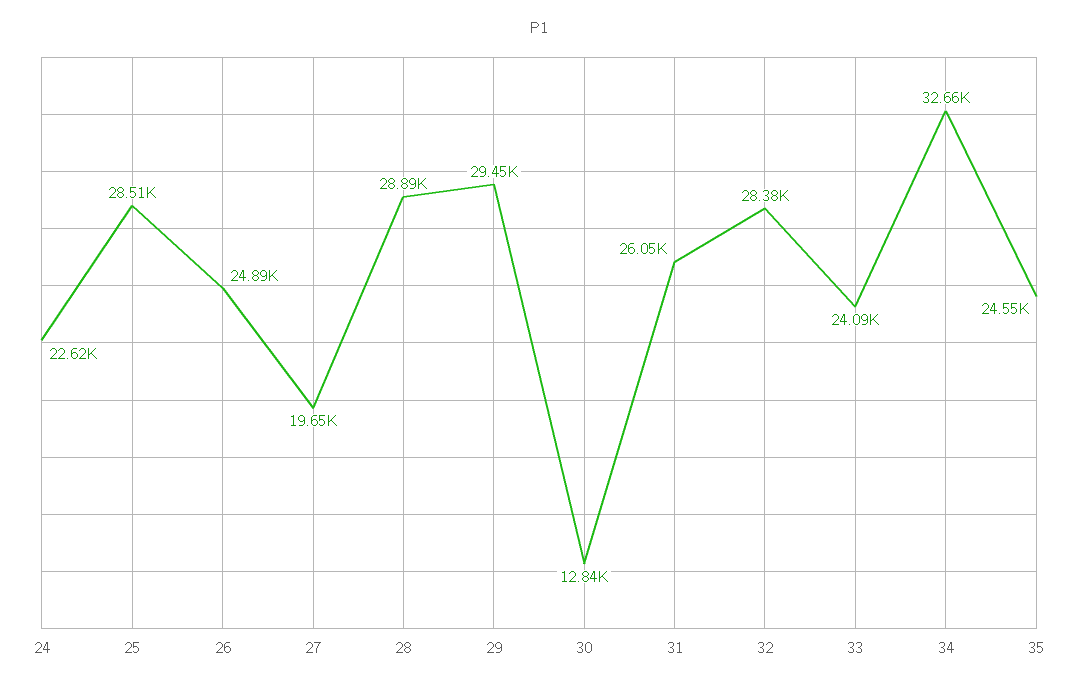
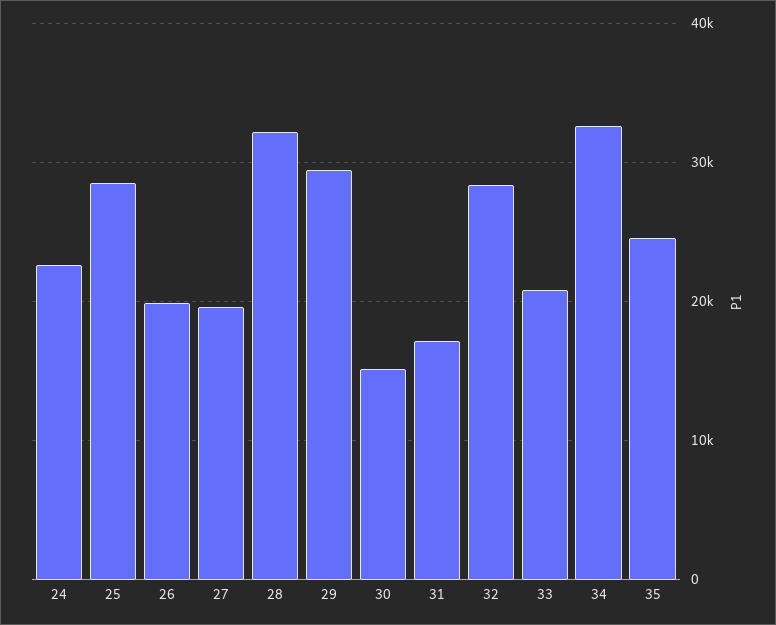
26: 24890 -> 20000
28: 28890 -> 32000
30: 12840 -> 15000
31: 26050 -> 17000
33: 24090 -> 21000

